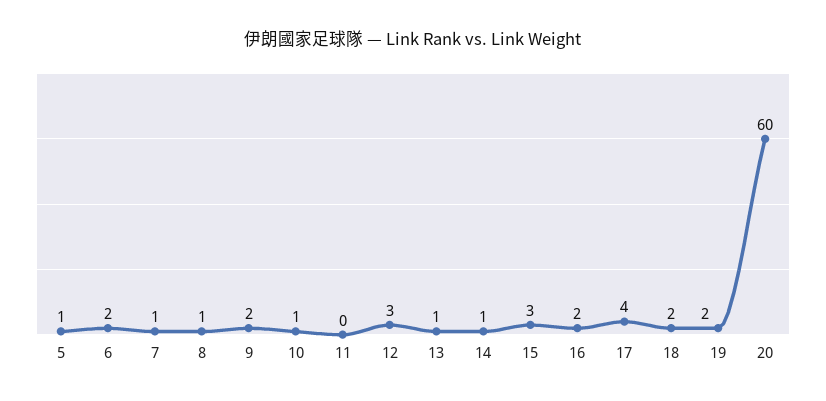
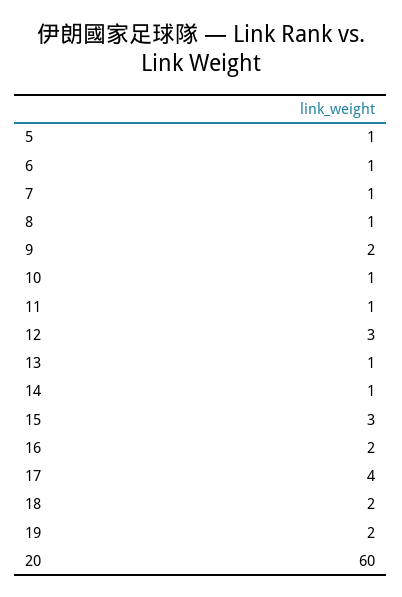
6: 2 -> 1
11: 0 -> 1

